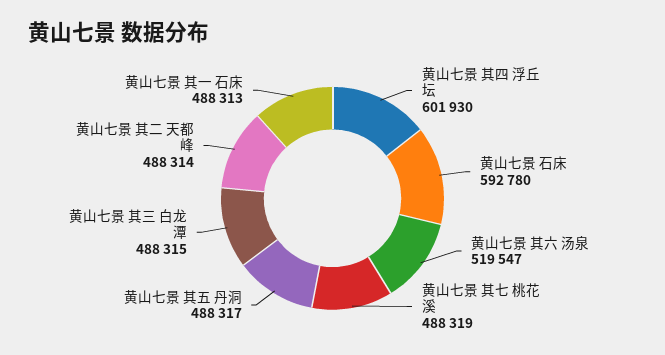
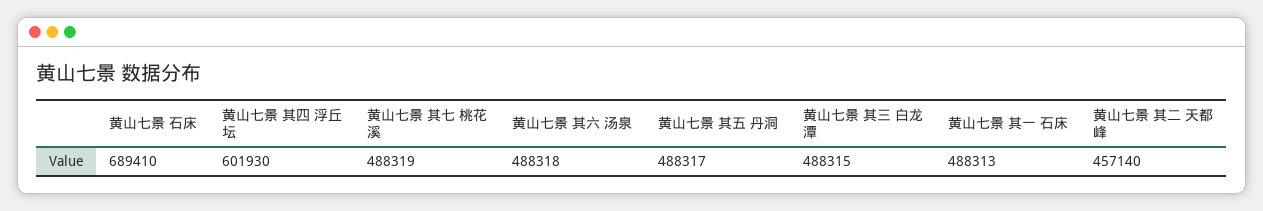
黄山七景 石床: 592780 -> 689410
黄山七景 其六 汤泉: 519547 -> 488318
黄山七景 其二 天都峰: 488314 -> 457140

